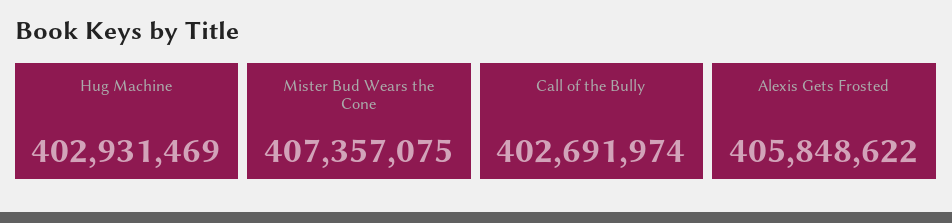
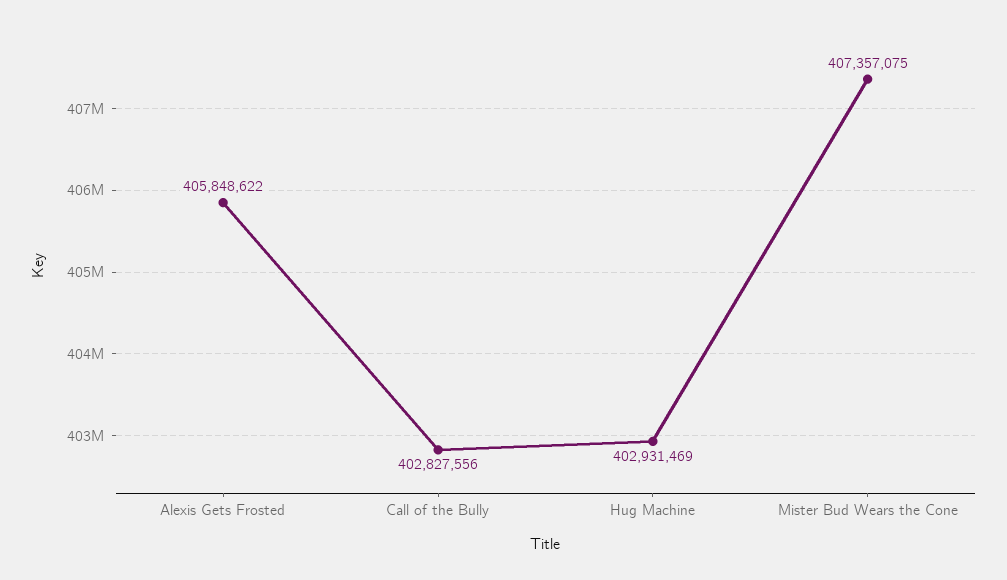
Call of the Bully: 402691974 -> 402827556

